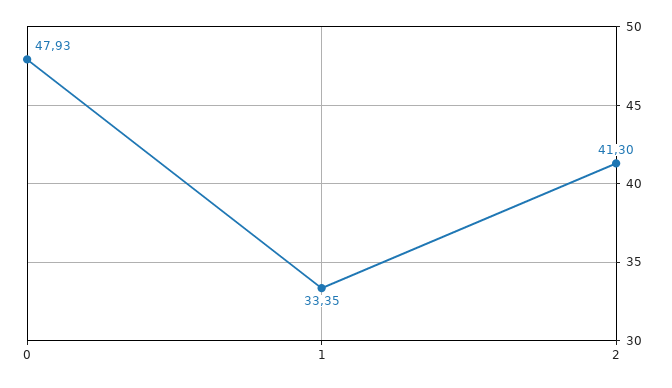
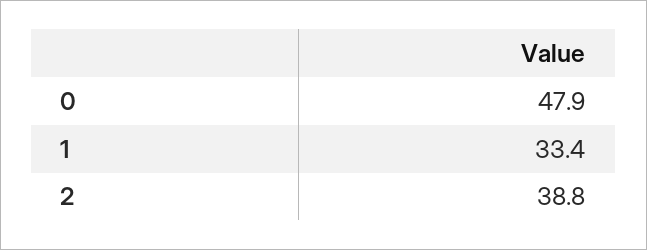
2: 41.3 -> 38.8

